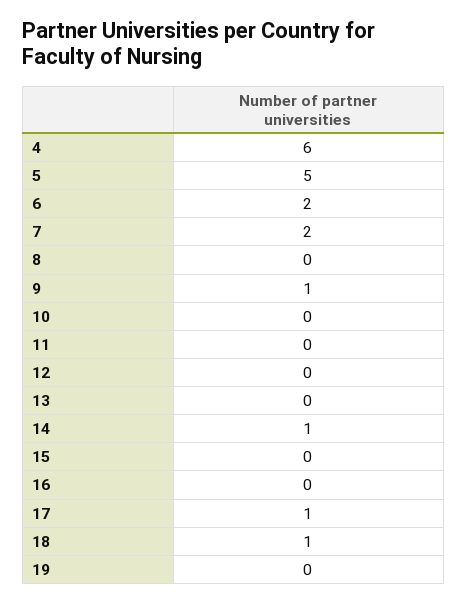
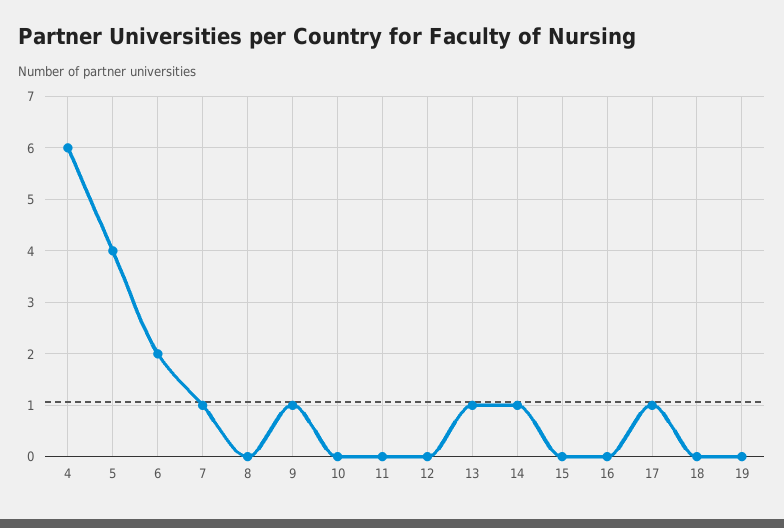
5: 5 -> 4
7: 2 -> 1
13: 0 -> 1
18: 1 -> 0

